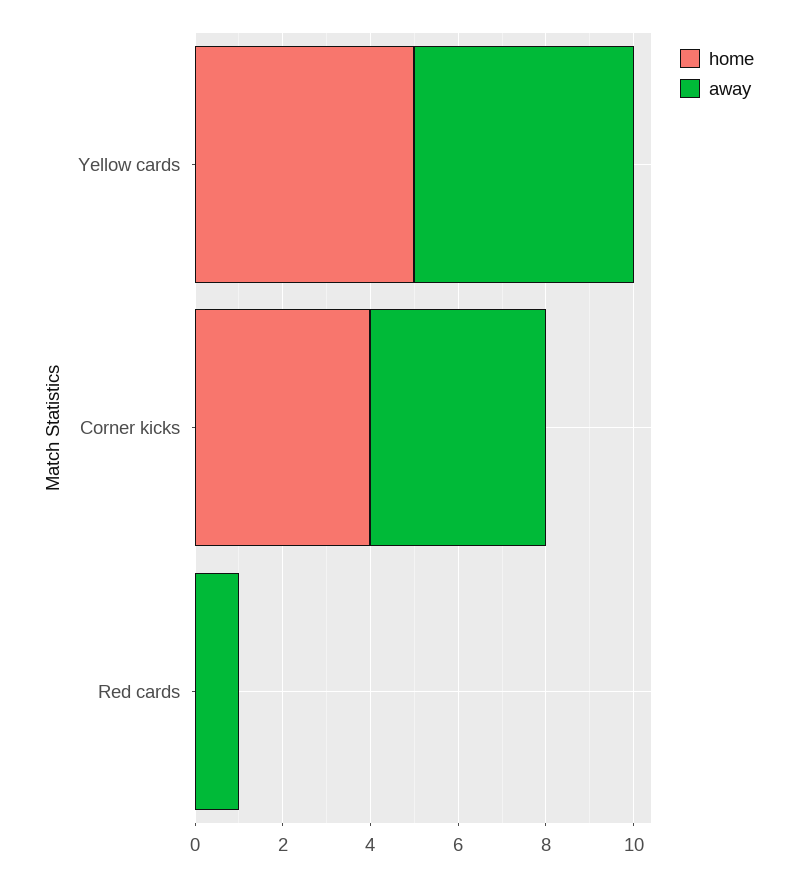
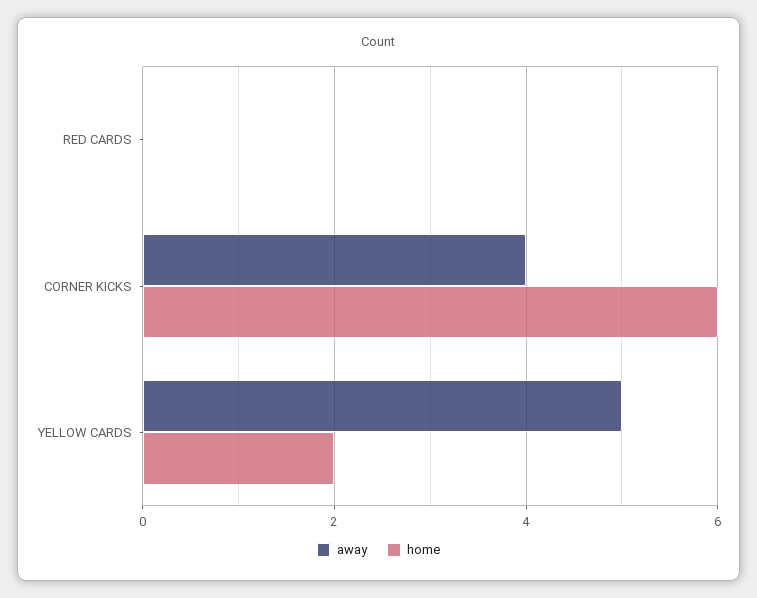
home, Yellow cards: 5 -> 2
home, Corner kicks: 4 -> 6
away, Red cards: 1 -> 0

